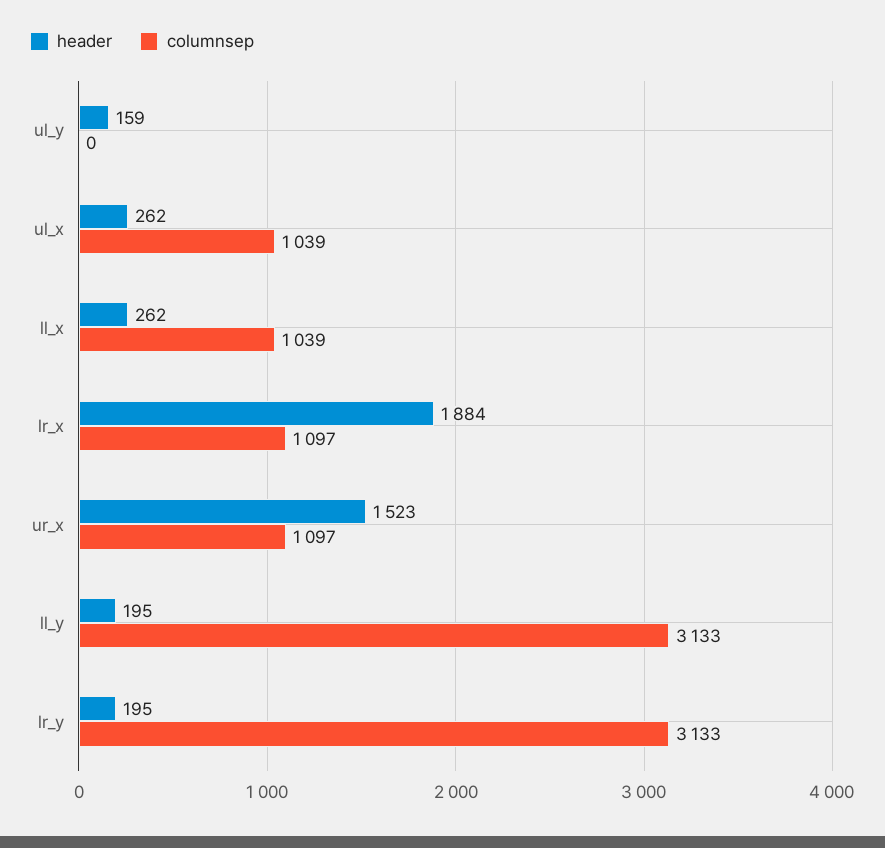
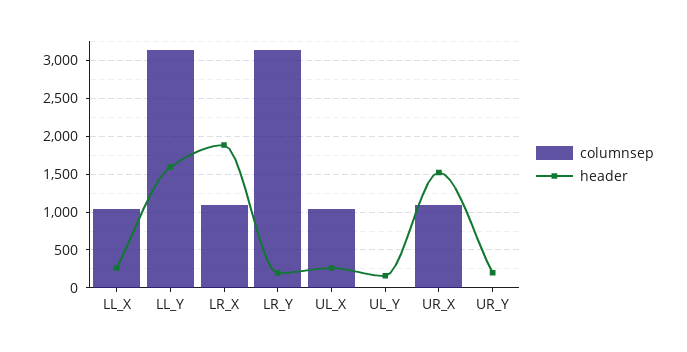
header, ll_y: 195 -> 1600
columnsep, UR_Y: none -> 0
header, UR_Y: none -> 200

